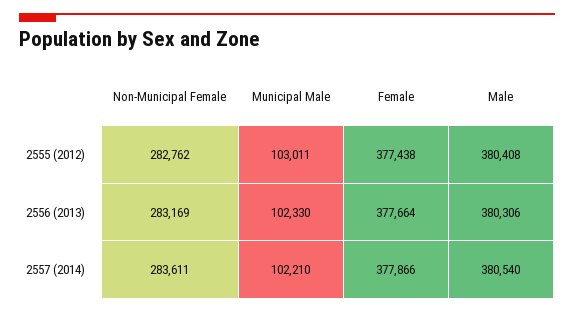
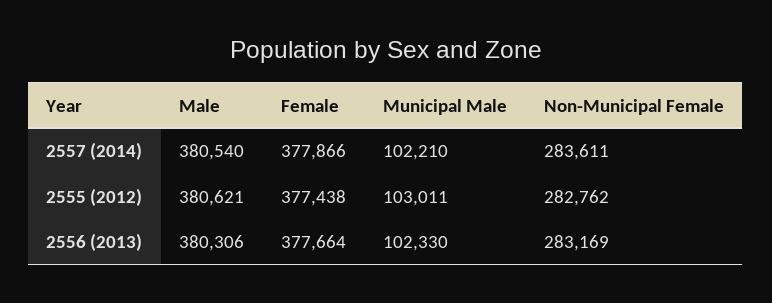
Male, 2555 (2012): 380408 -> 380621

